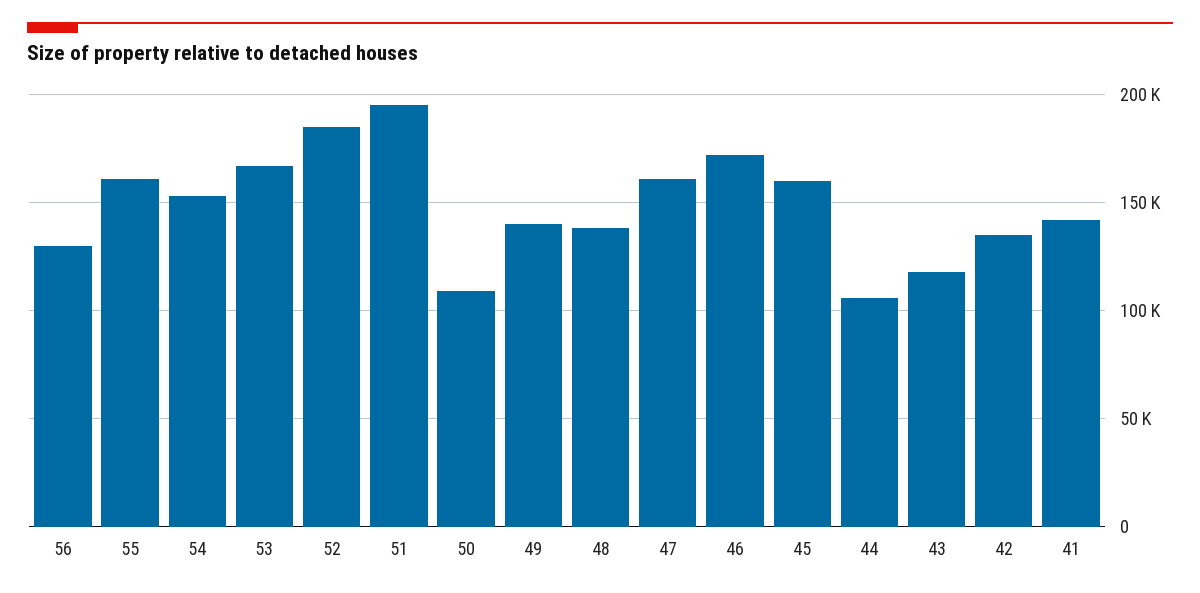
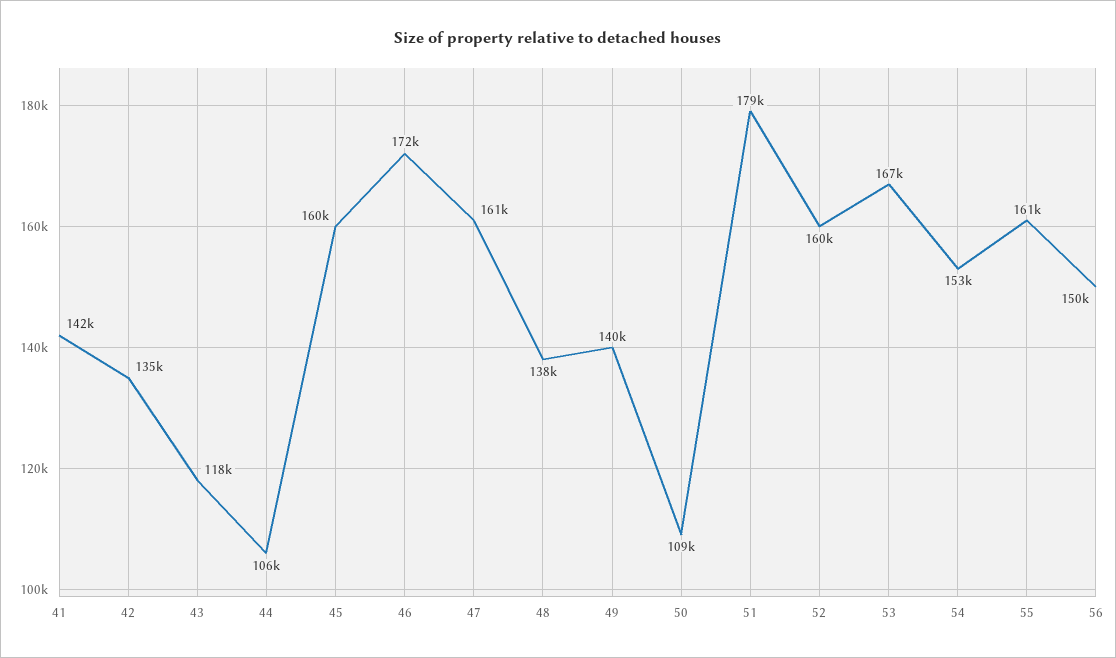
56: 130000 -> 150000
52: 185000 -> 160000
51: 195000 -> 179000

